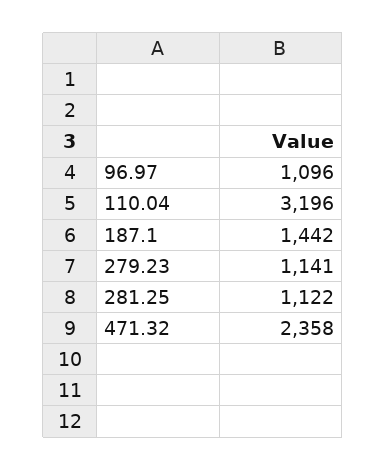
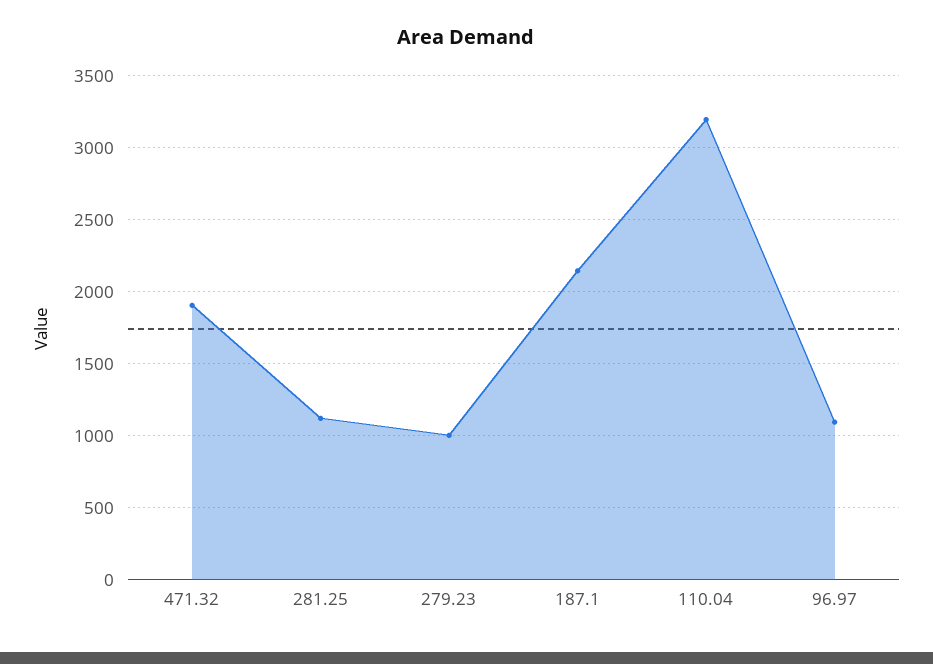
187.1: 1442 -> 2150
279.23: 1141 -> 1000
471.32: 2358 -> 1900

